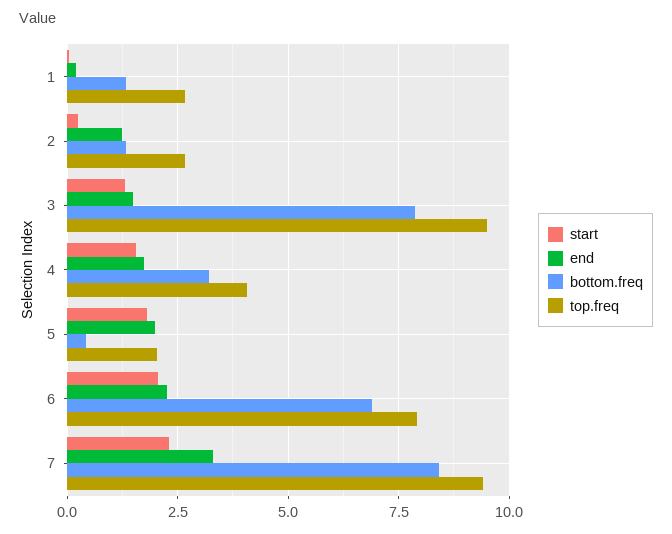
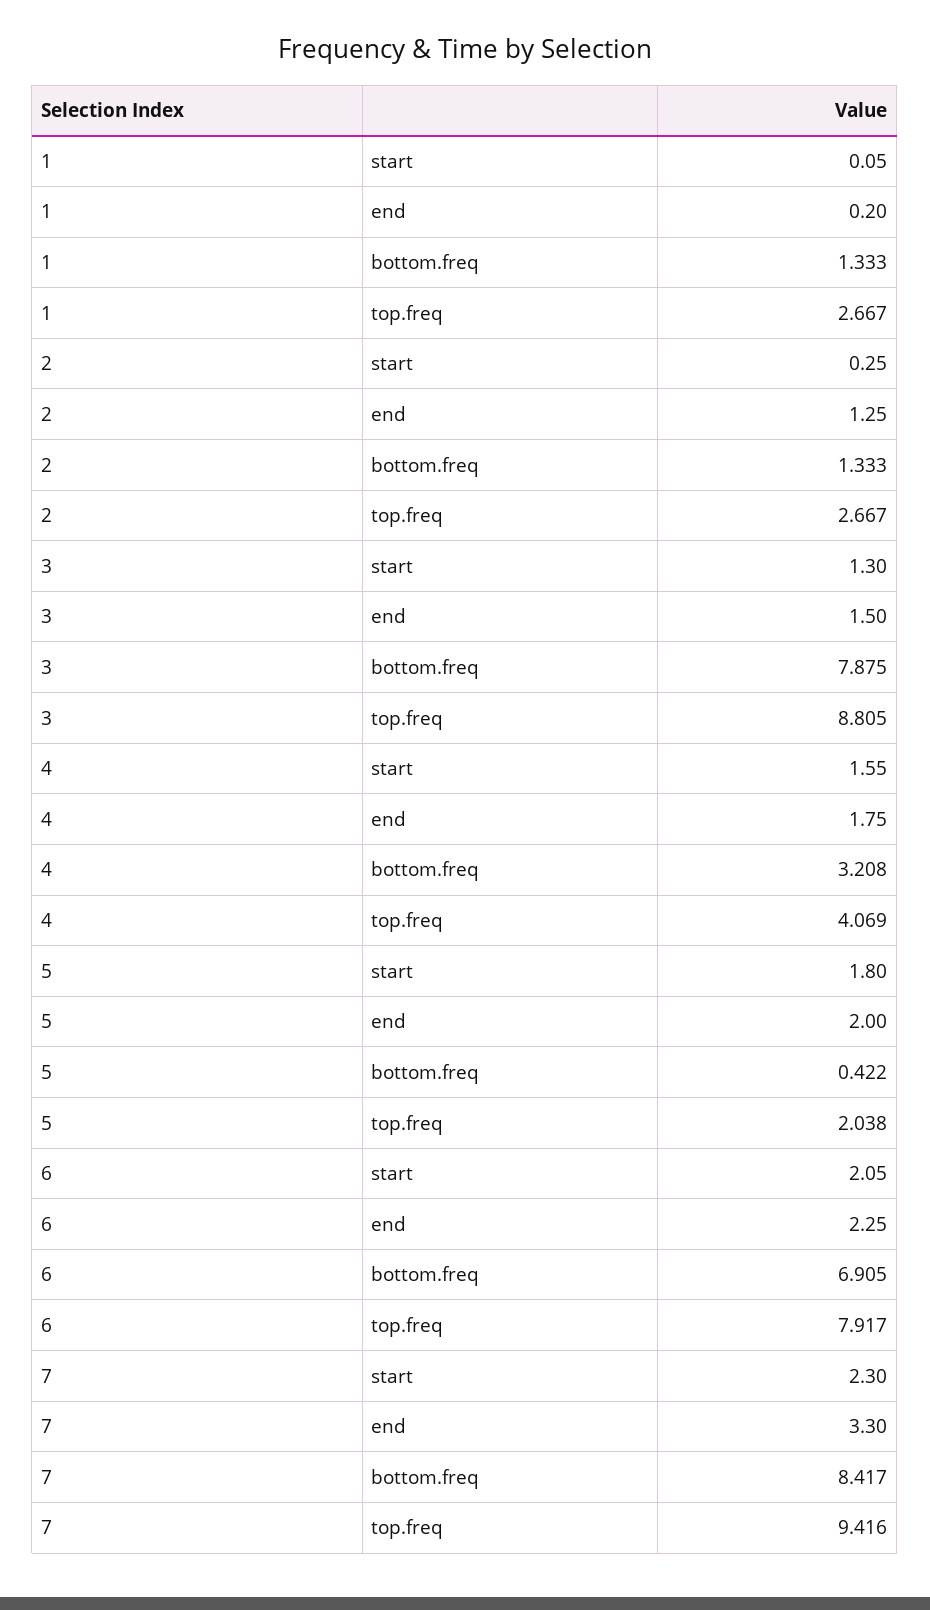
top.freq, 3: 9.5 -> 8.805

